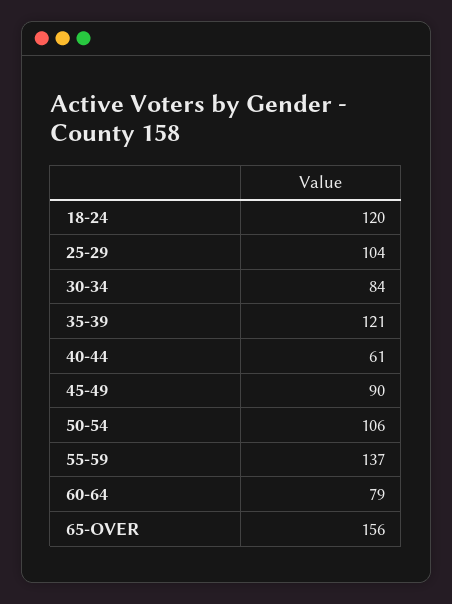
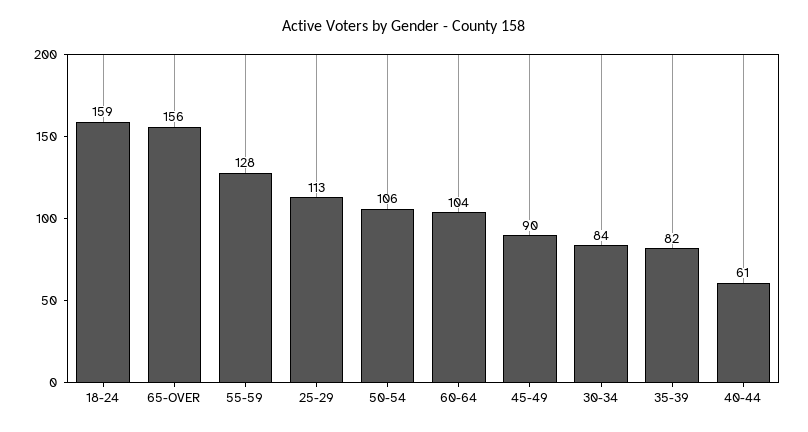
18-24: 120 -> 159
25-29: 104 -> 113
35-39: 121 -> 82
55-59: 137 -> 128
60-64: 79 -> 104

